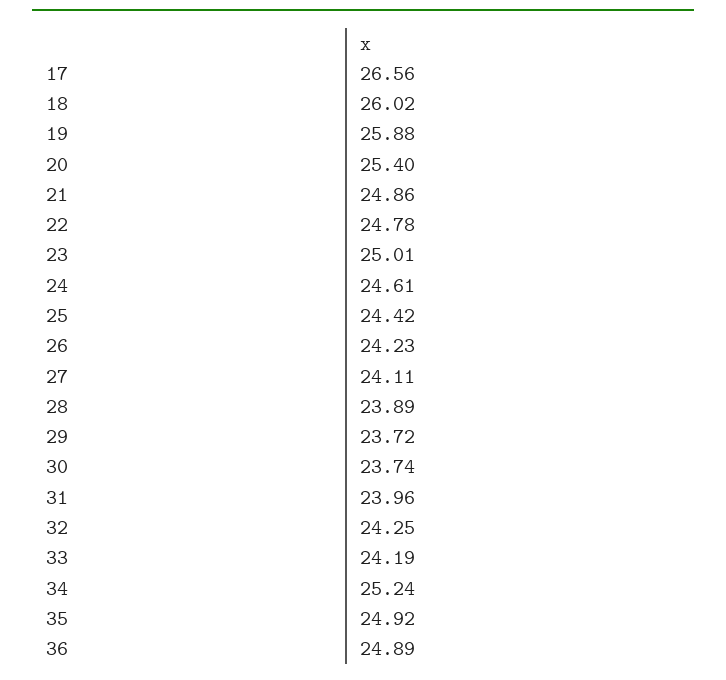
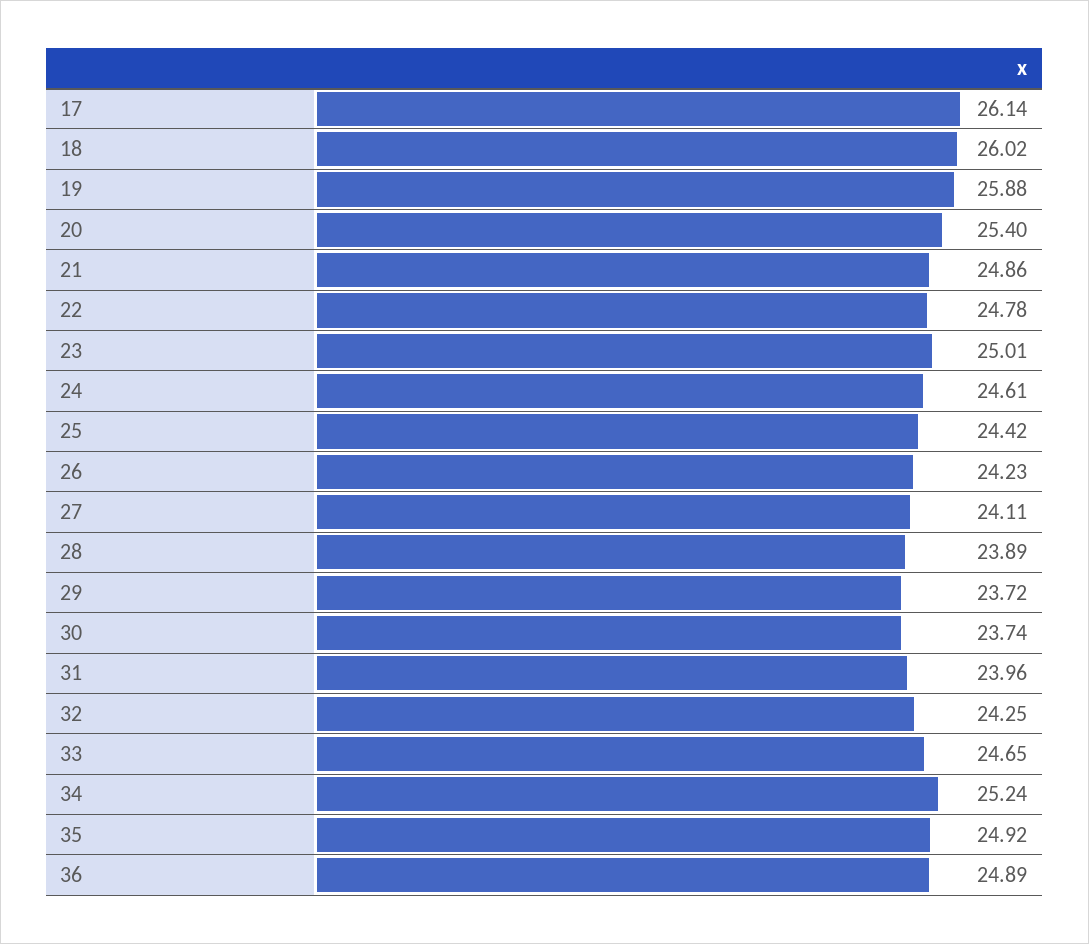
17: 26.56 -> 26.14
33: 24.19 -> 24.65

